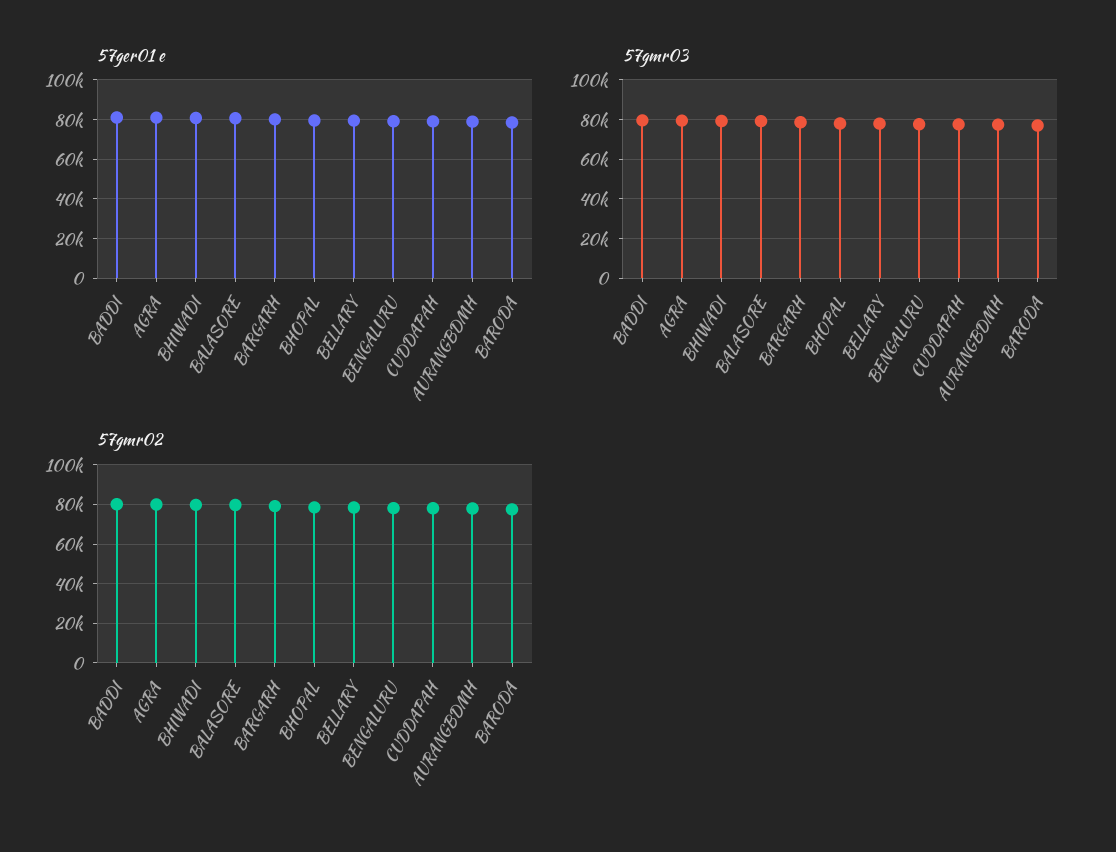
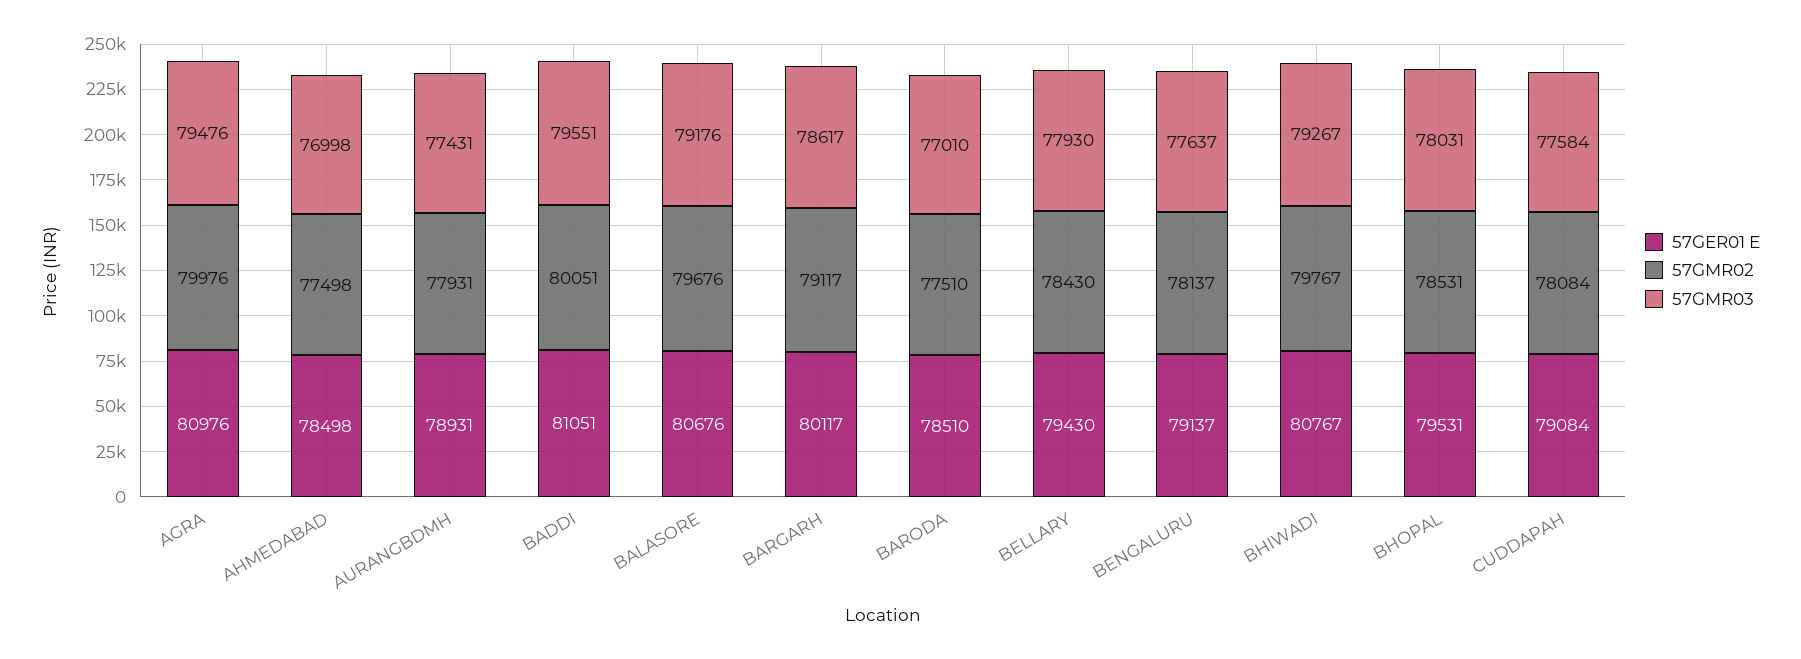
57ger01 e, AHMEDABAD: none -> 78498
57gmr02, AHMEDABAD: none -> 77498
57gmr03, AHMEDABAD: none -> 76998

